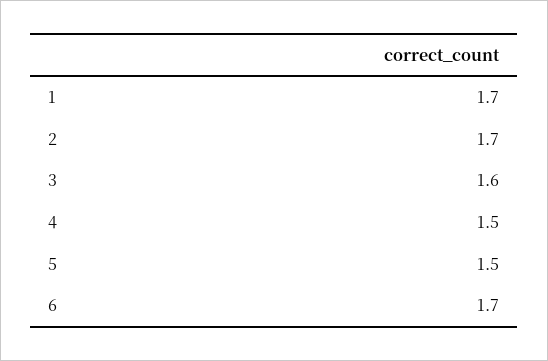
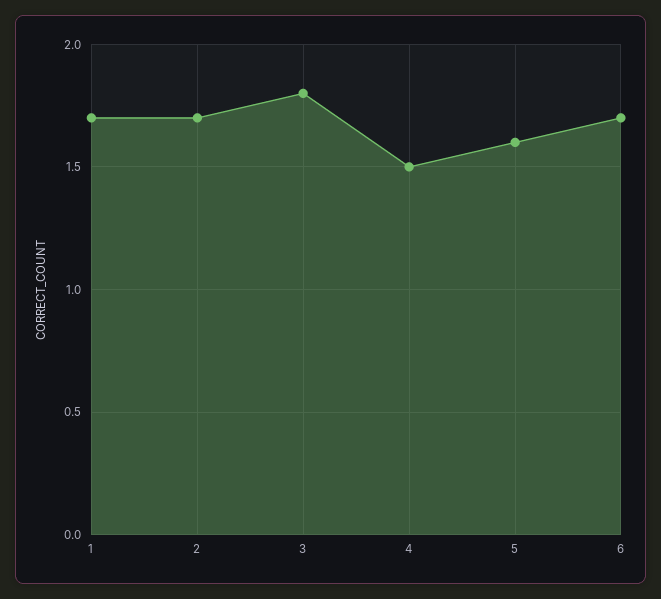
3: 1.6 -> 1.8
5: 1.5 -> 1.6

